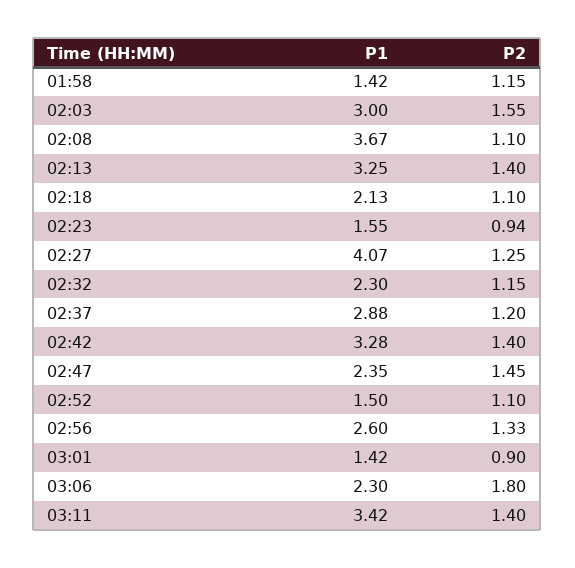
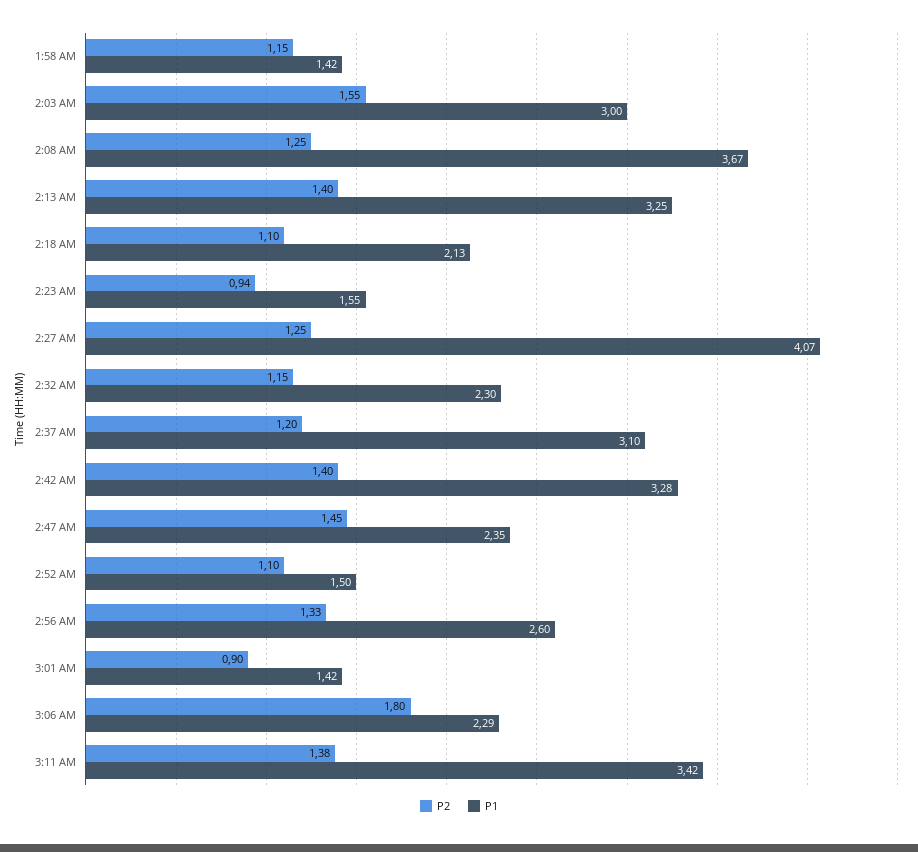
P2, 02:08: 1.1 -> 1.25
P1, 02:37: 2.88 -> 3.1
P1, 03:06: 2.3 -> 2.29
P2, 03:11: 1.4 -> 1.38

